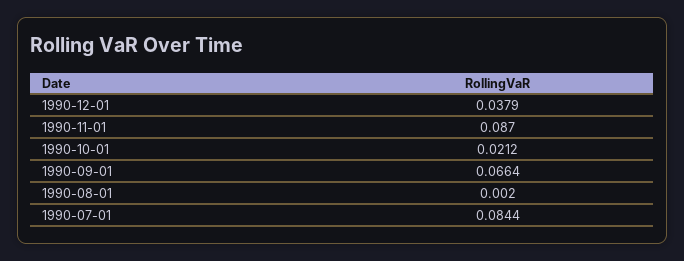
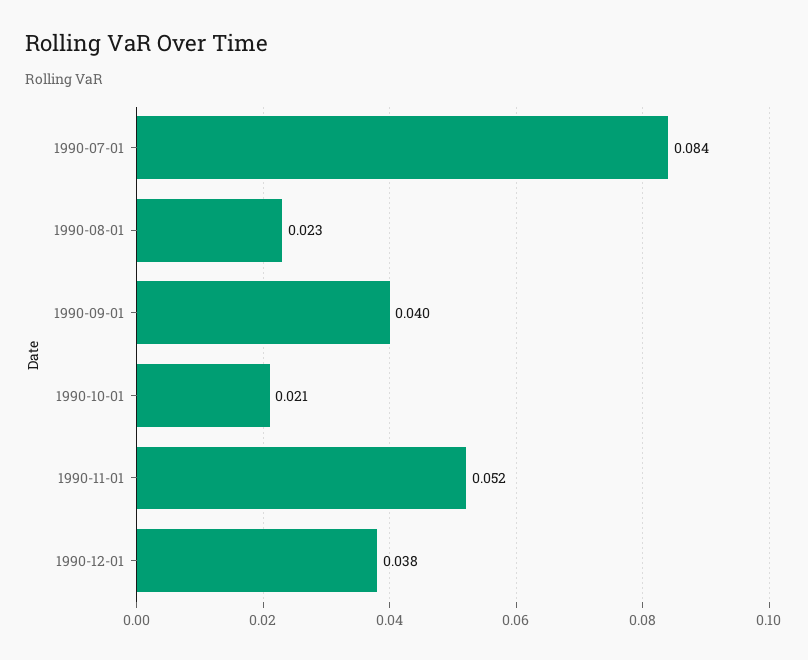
1990-11-01: 0.087 -> 0.052
1990-09-01: 0.0664 -> 0.04
1990-08-01: 0.002 -> 0.023

